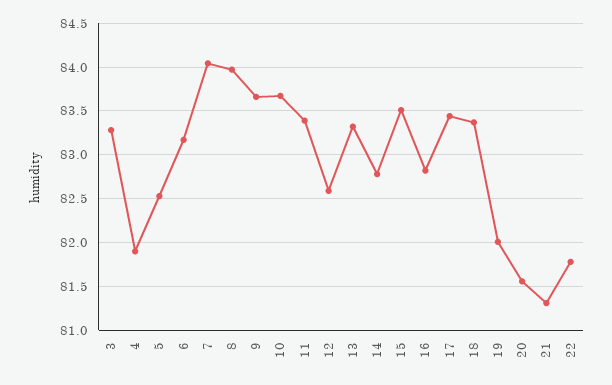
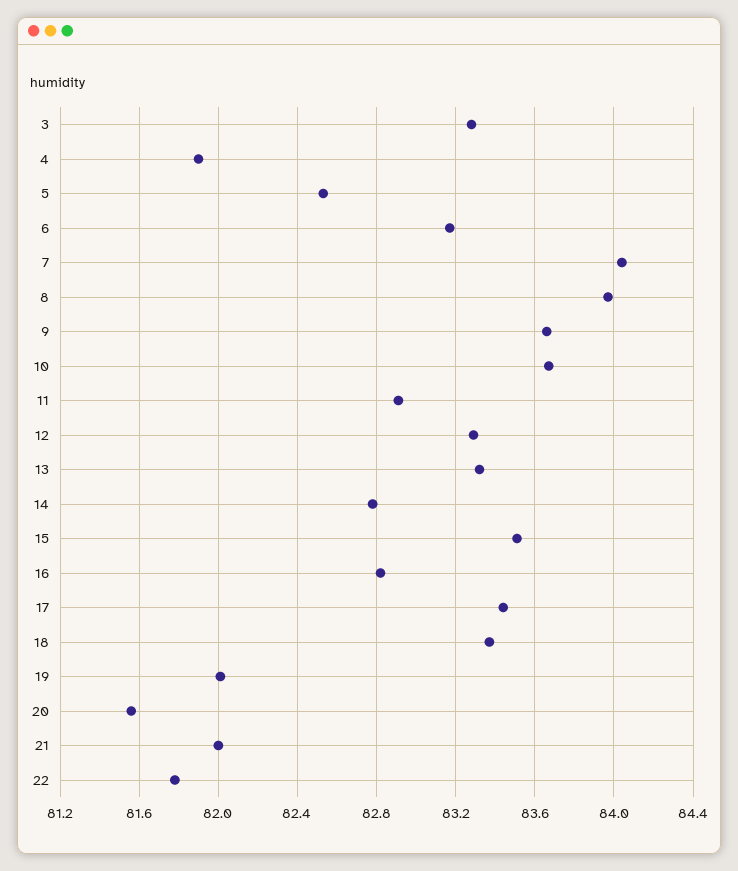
11: 83.4 -> 82.9
12: 82.6 -> 83.3
21: 81.3 -> 82

